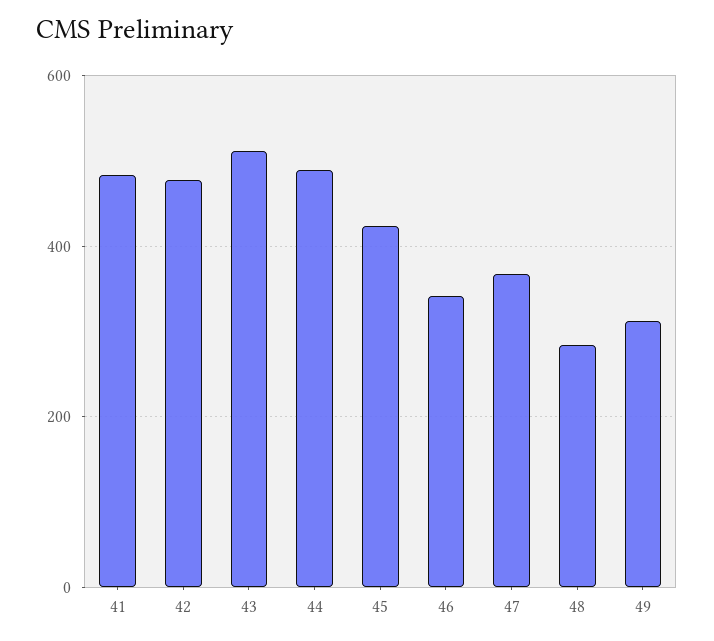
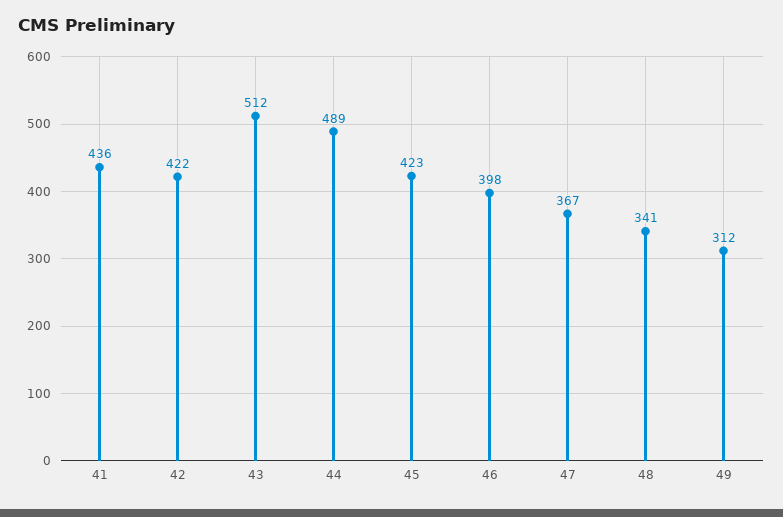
41: 480 -> 436
42: 480 -> 422
46: 340 -> 398
48: 280 -> 341

